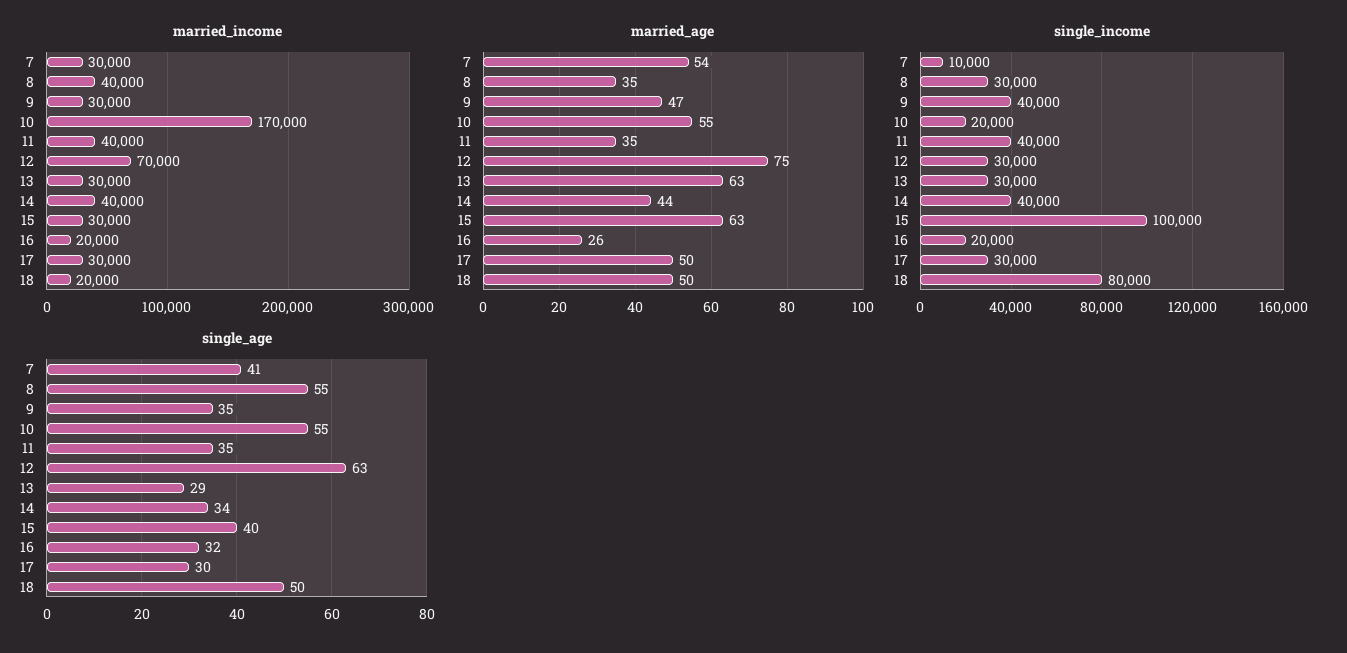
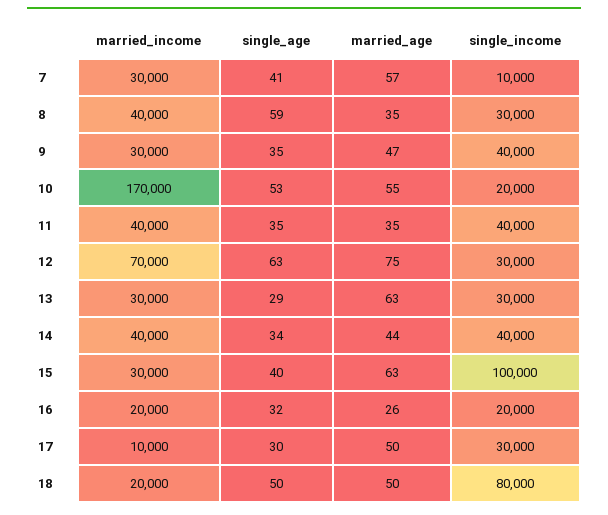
married_income, 17: 30000 -> 10000
married_age, 7: 54 -> 57
single_age, 8: 55 -> 59
single_age, 10: 55 -> 53

